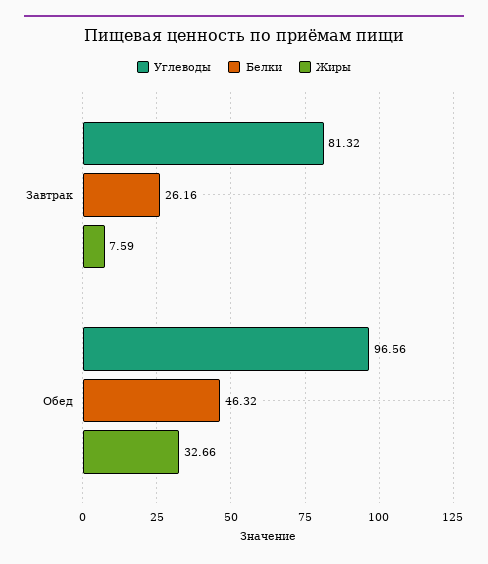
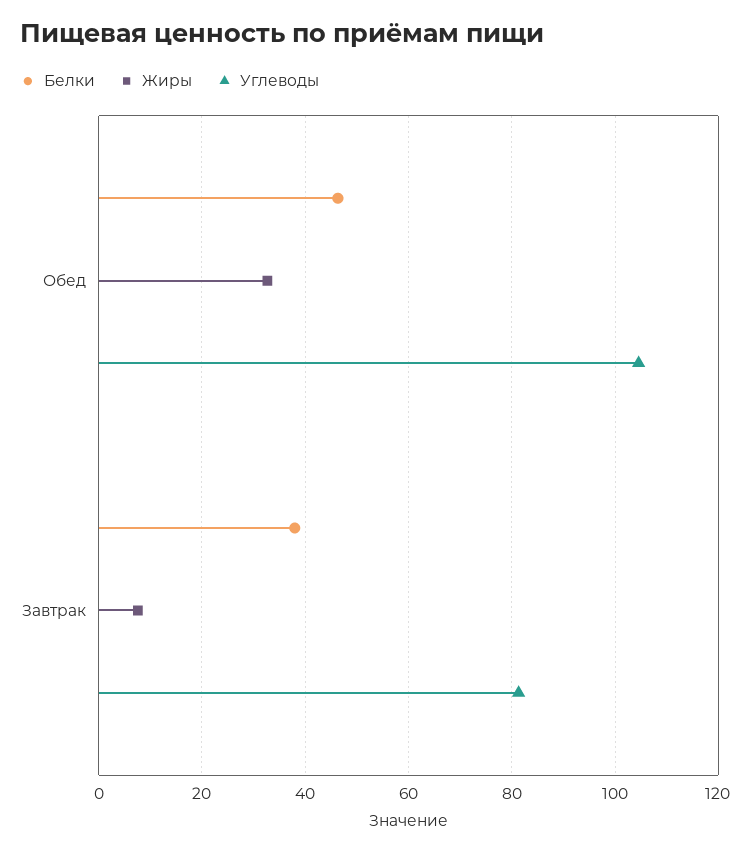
Белки, Завтрак: 26.16 -> 38
Углеводы, Обед: 96.56 -> 104

